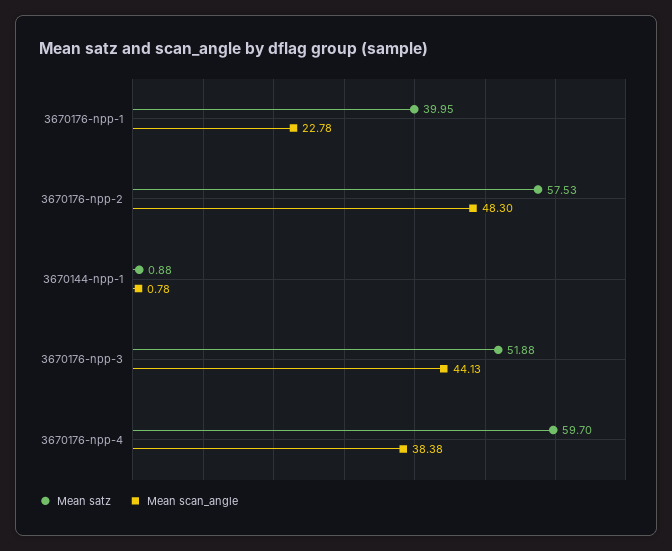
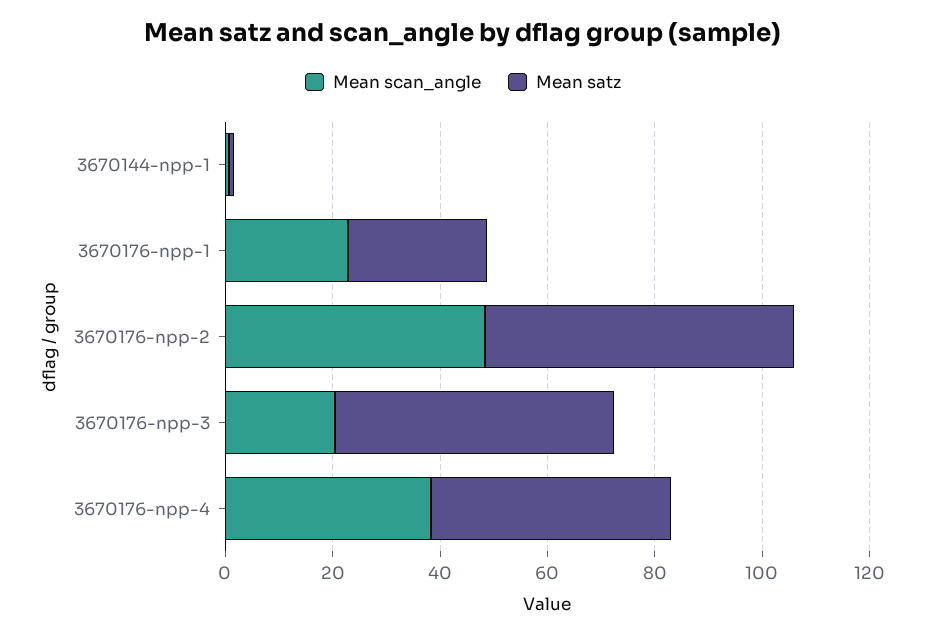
Mean satz, 3670176-npp-1: 39.95 -> 25
Mean scan_angle, 3670176-npp-3: 44.13 -> 20
Mean satz, 3670176-npp-4: 59.7 -> 45

